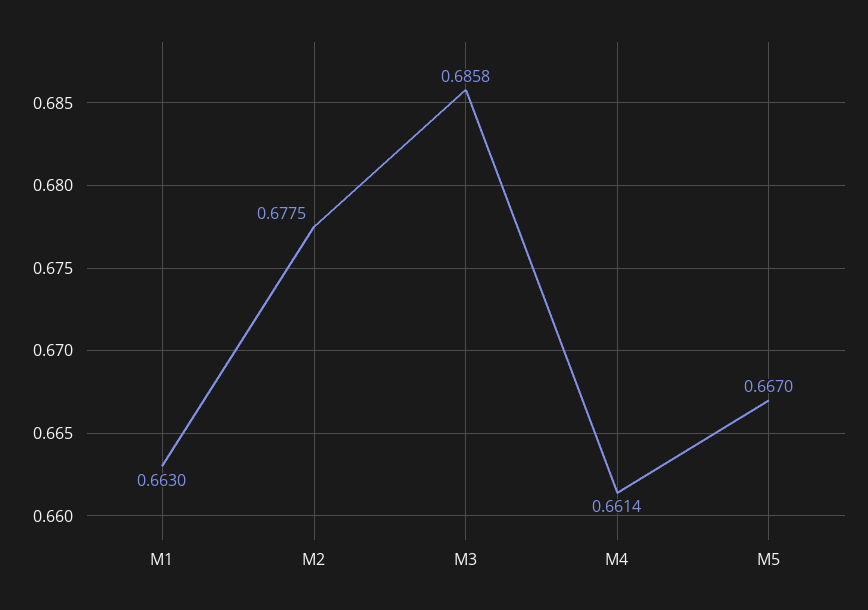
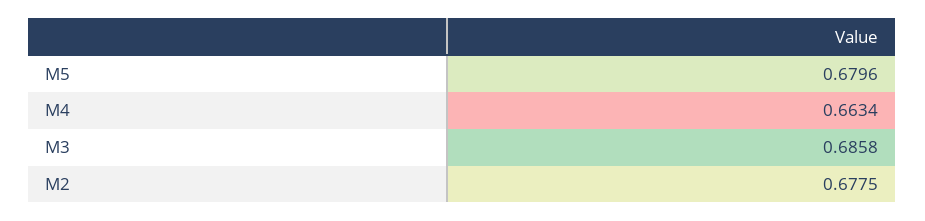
M1: 0.663 -> none
M4: 0.6614 -> 0.6634
M5: 0.667 -> 0.6796

